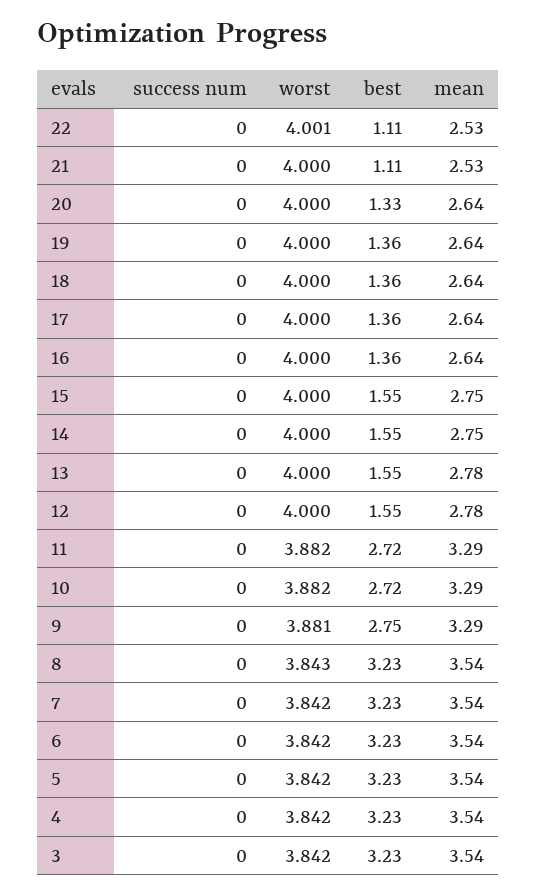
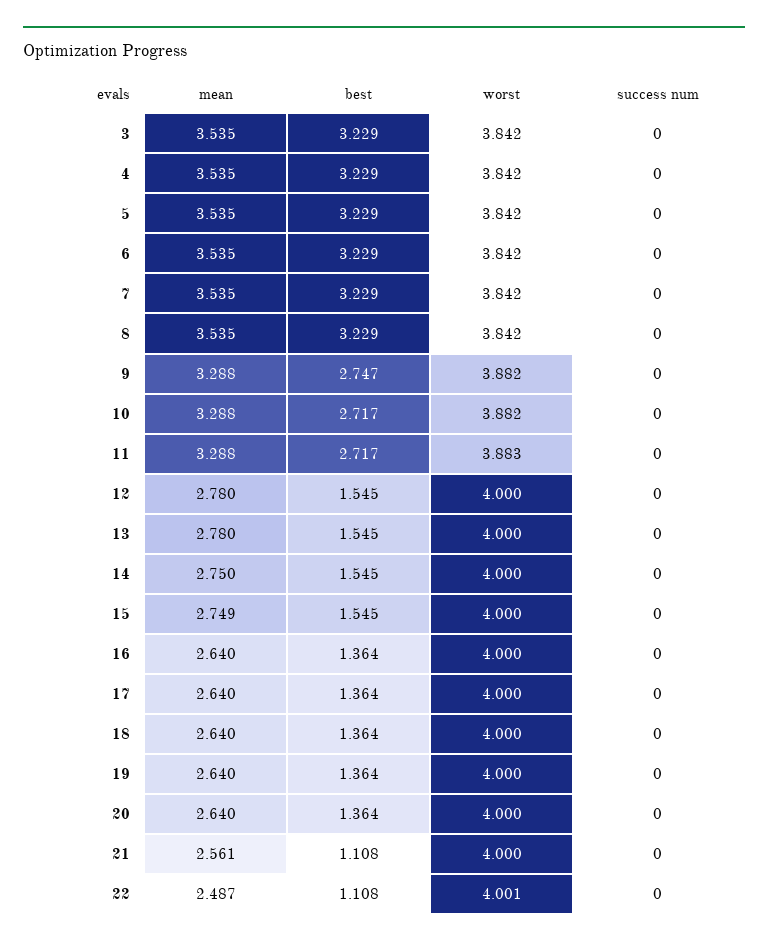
mean, 22: 2.53 -> 2.487
mean, 21: 2.53 -> 2.561
best, 20: 1.33 -> 1.364
worst, 11: 3.882 -> 3.883
worst, 9: 3.881 -> 3.882
worst, 8: 3.843 -> 3.842

